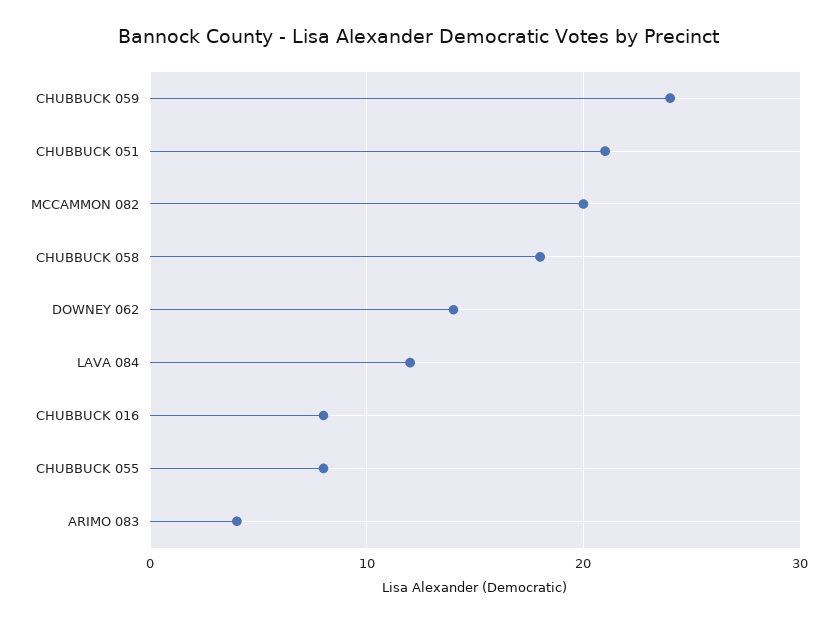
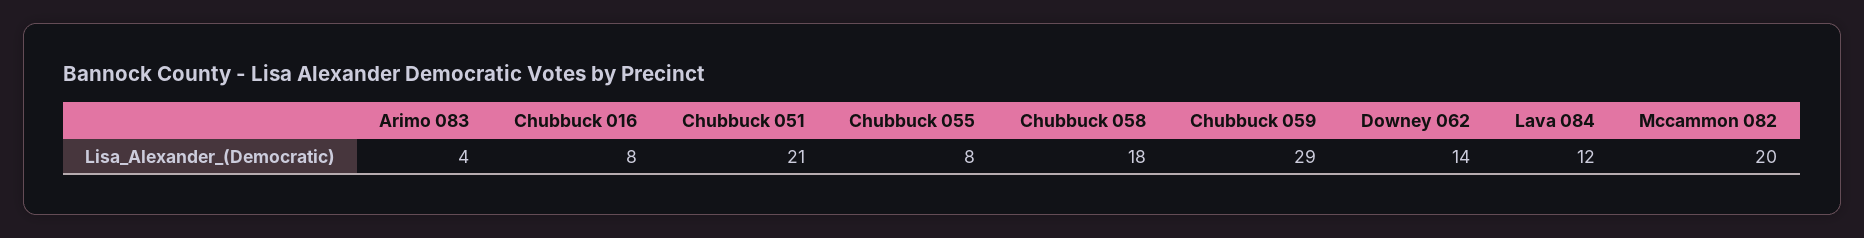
CHUBBUCK 059: 24 -> 29

